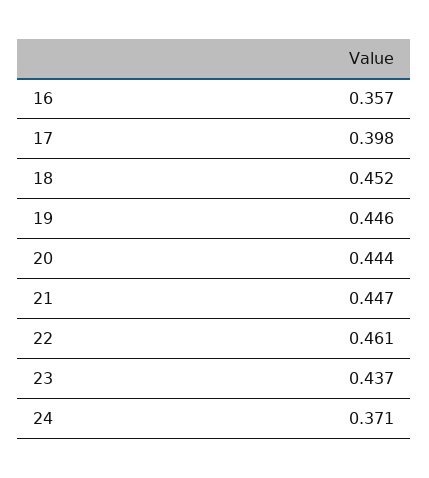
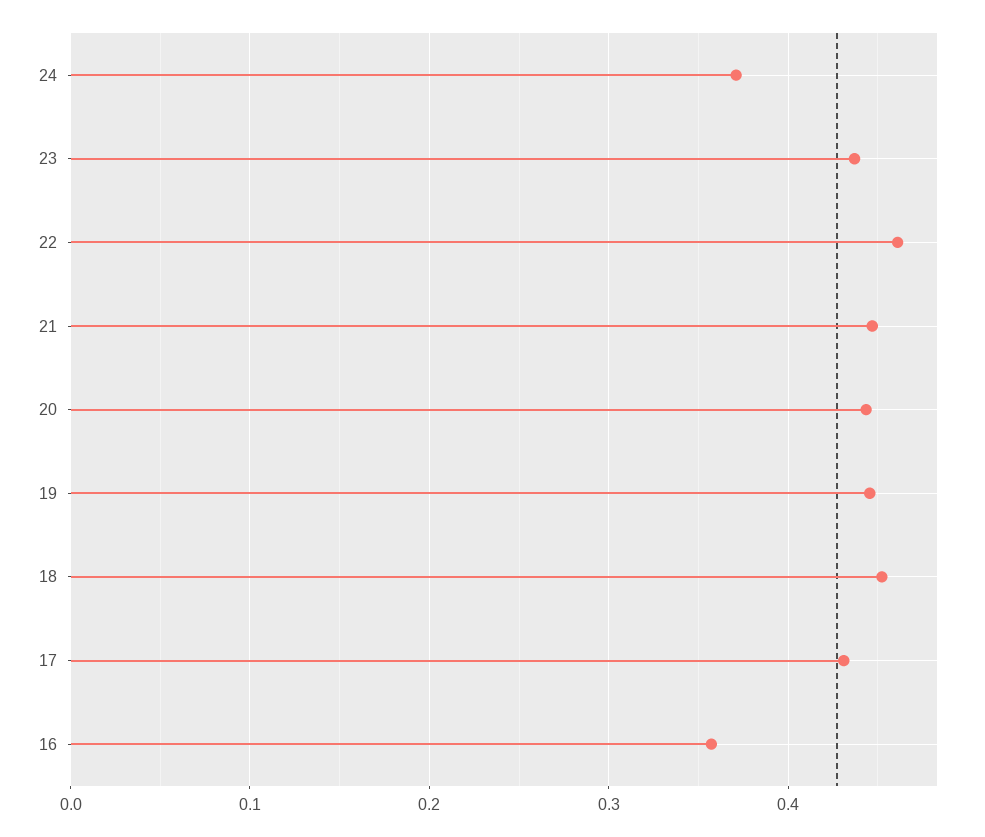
17: 0.398 -> 0.43

